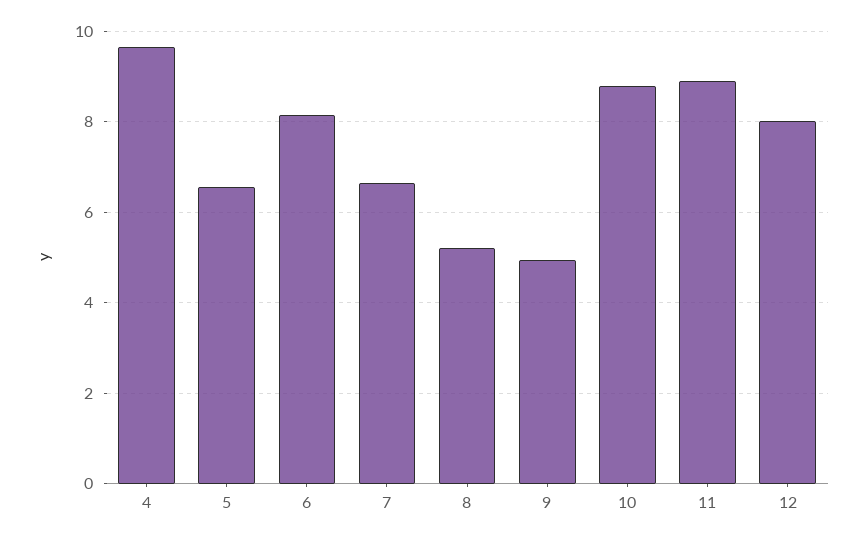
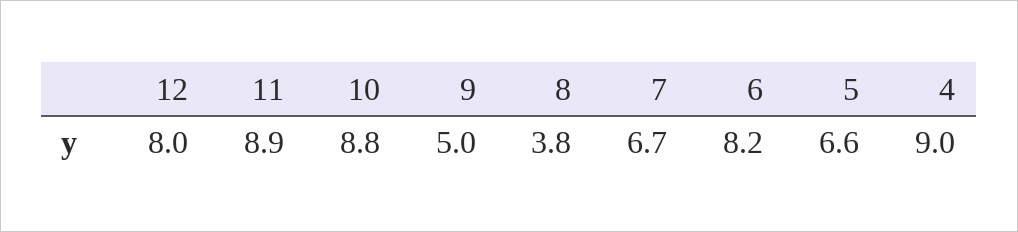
4: 9.6 -> 9
8: 5.2 -> 3.8

